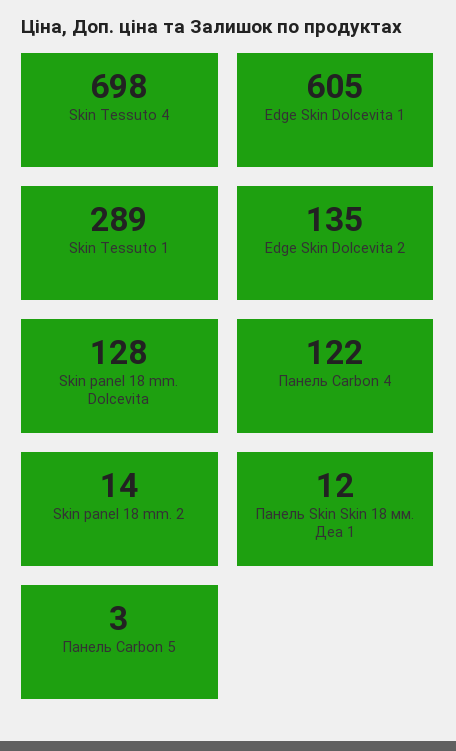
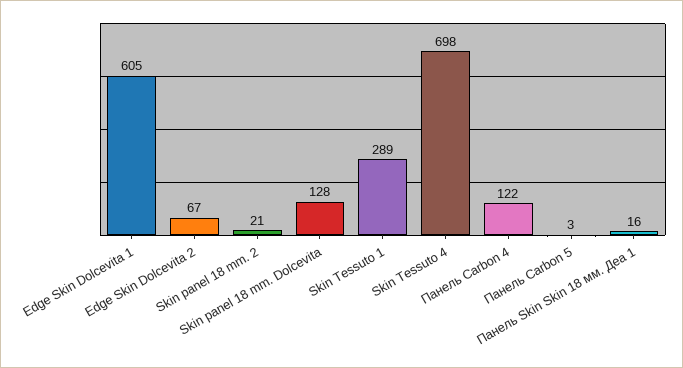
Edge Skin Dolcevita 2: 135 -> 67
Skin panel 18 mm. 2: 14 -> 21
Панель Skin Skin 18 мм. Деа 1: 12 -> 16

